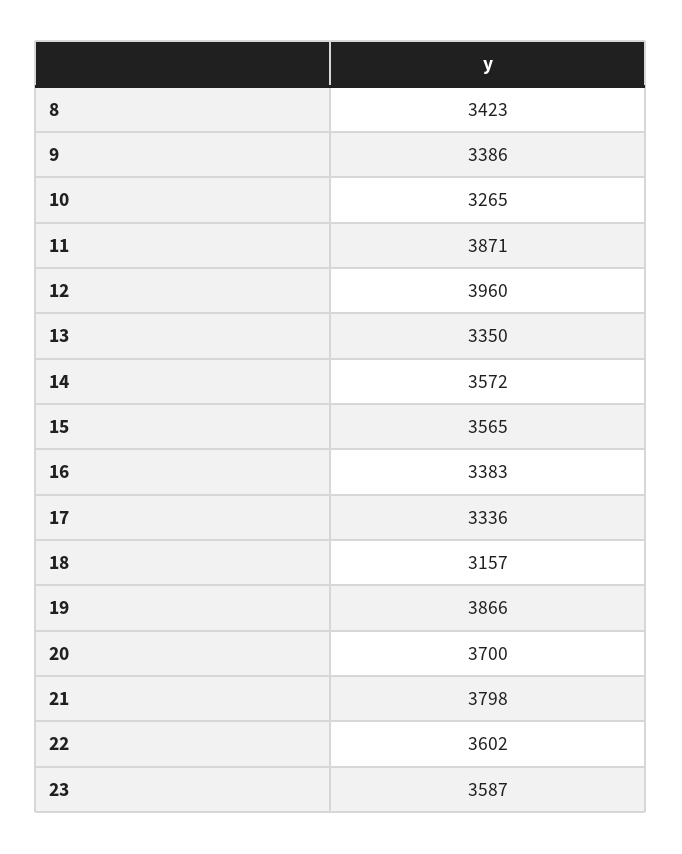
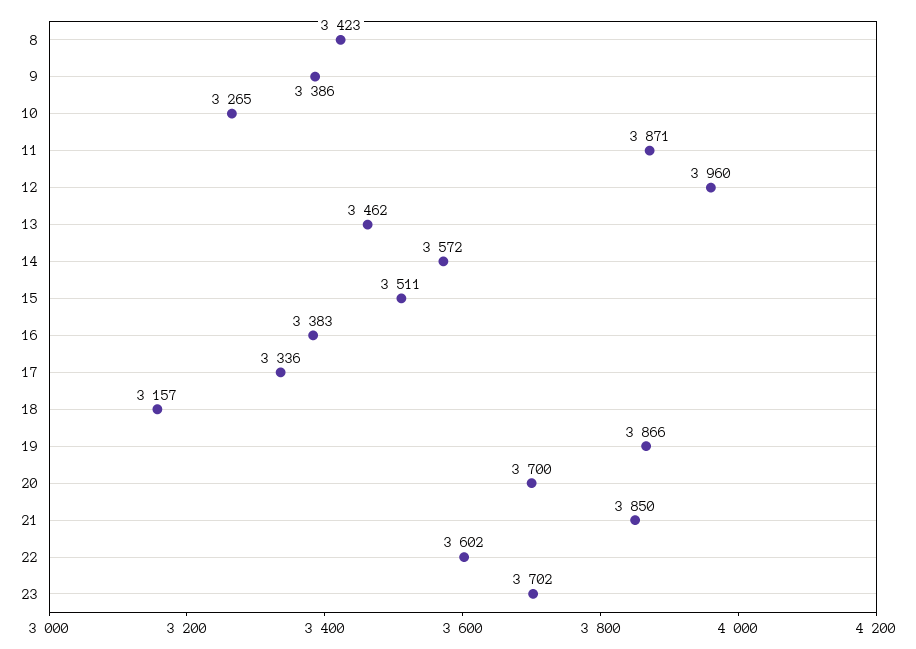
13: 3350 -> 3462
15: 3565 -> 3511
21: 3798 -> 3850
23: 3587 -> 3702

